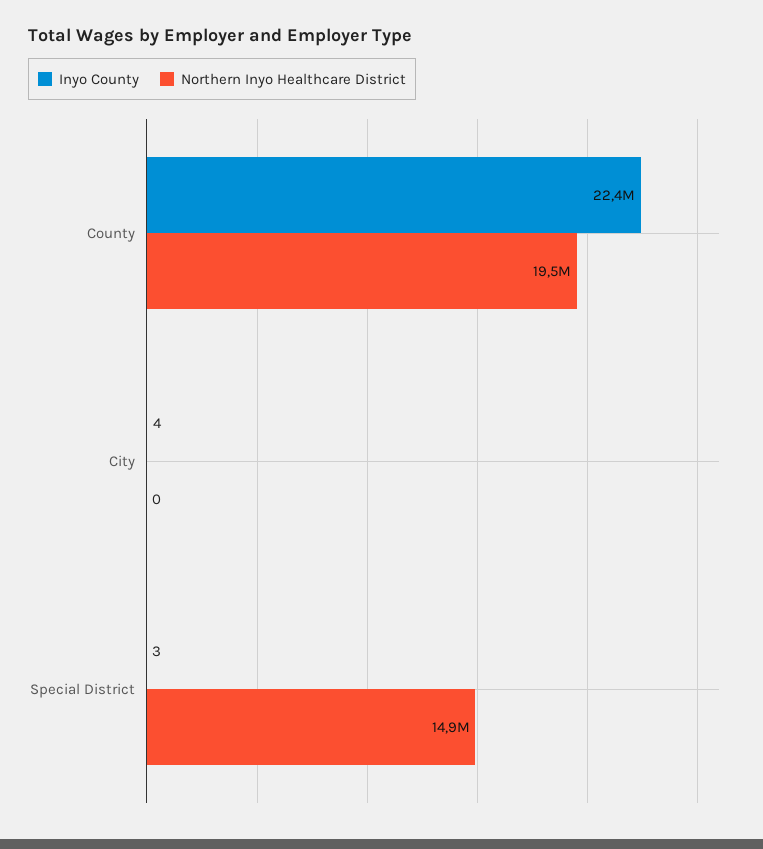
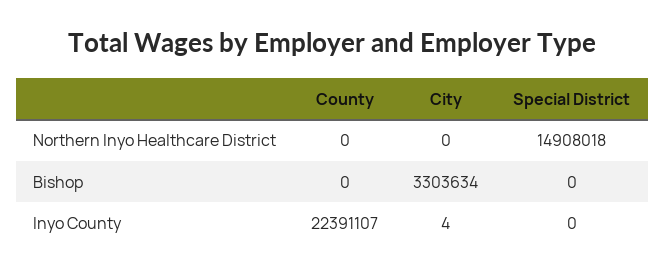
Northern Inyo Healthcare District, County: 19500000 -> 0
Inyo County, Special District: 3 -> 0
Bishop, County: none -> 0
Bishop, City: none -> 3303634
Bishop, Special District: none -> 0

